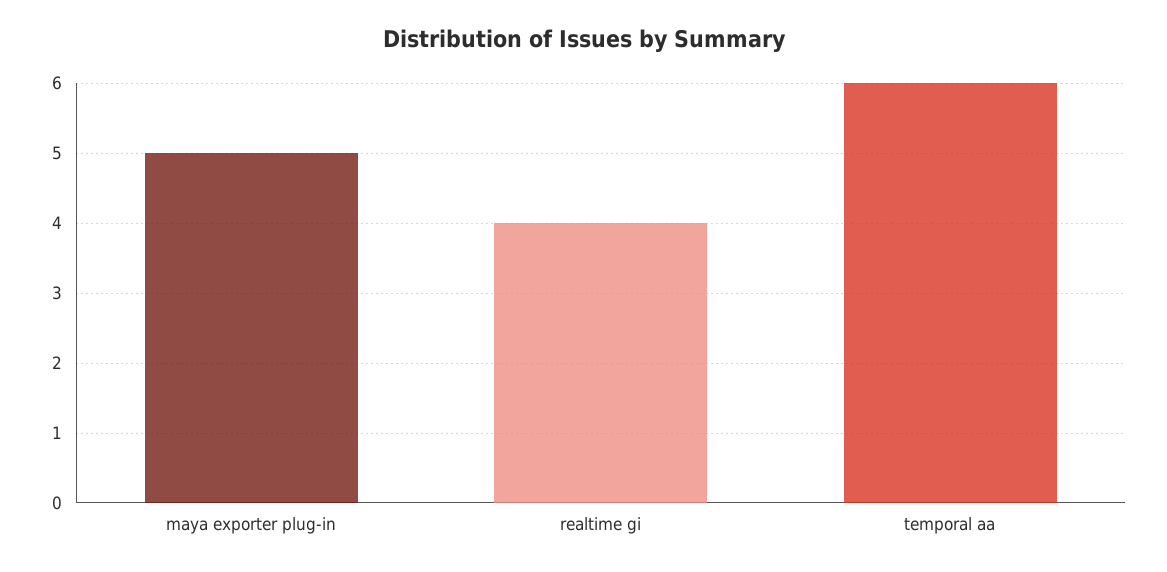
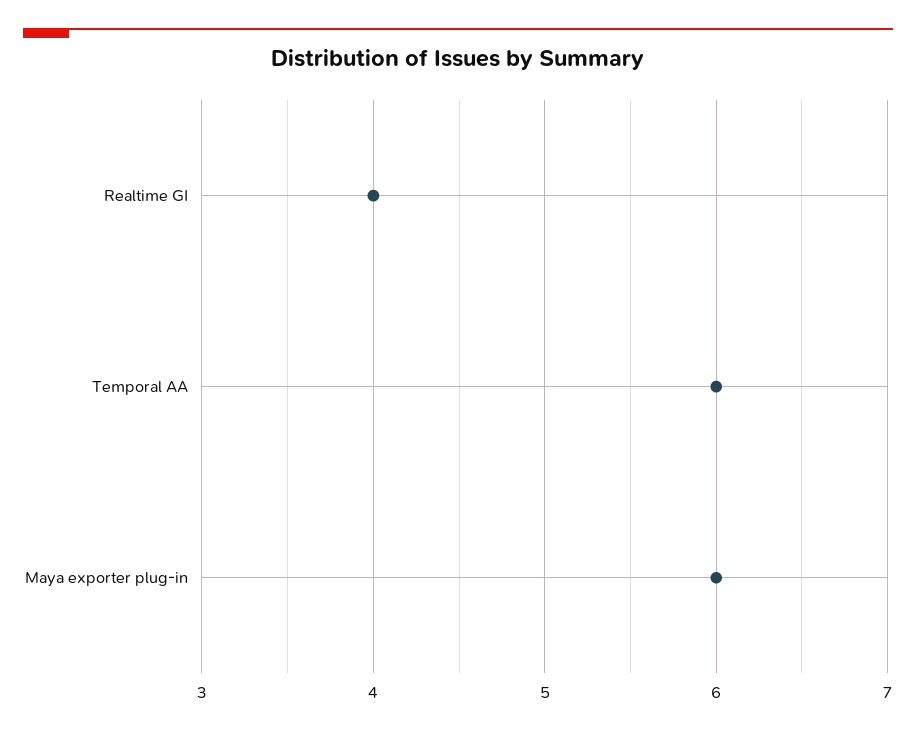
maya exporter plug-in: 5 -> 6

